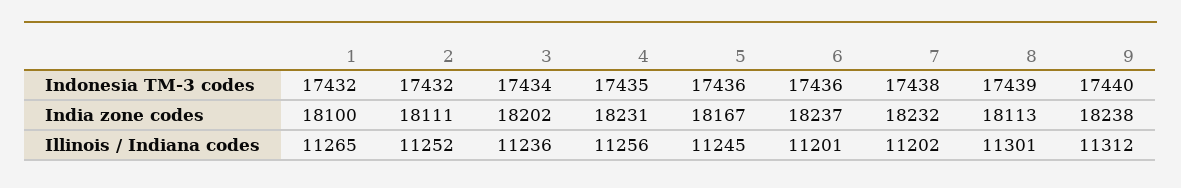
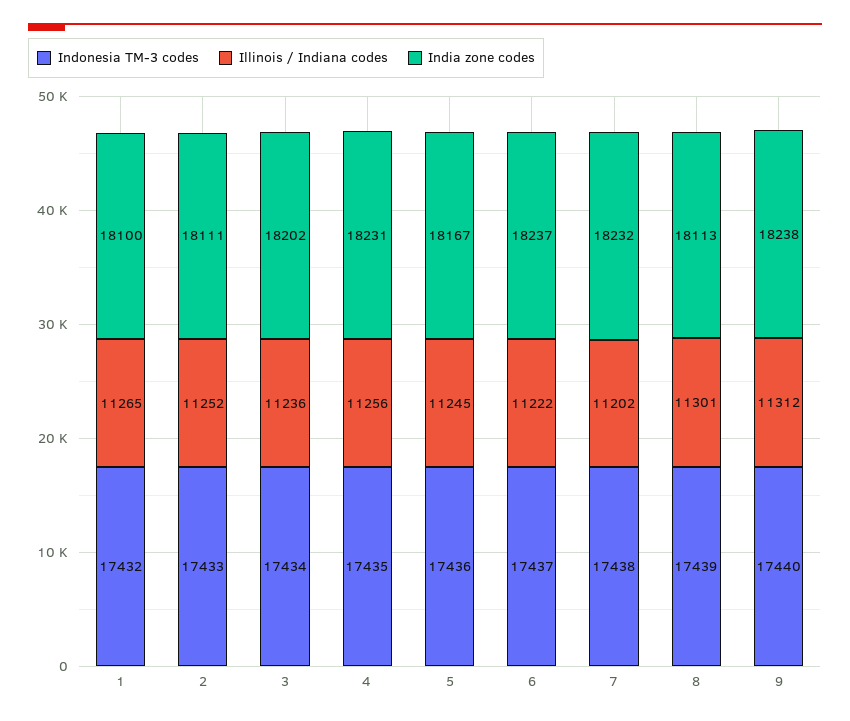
Indonesia TM-3 codes, 2: 17432 -> 17433
Indonesia TM-3 codes, 6: 17436 -> 17437
Illinois / Indiana codes, 6: 11201 -> 11222

